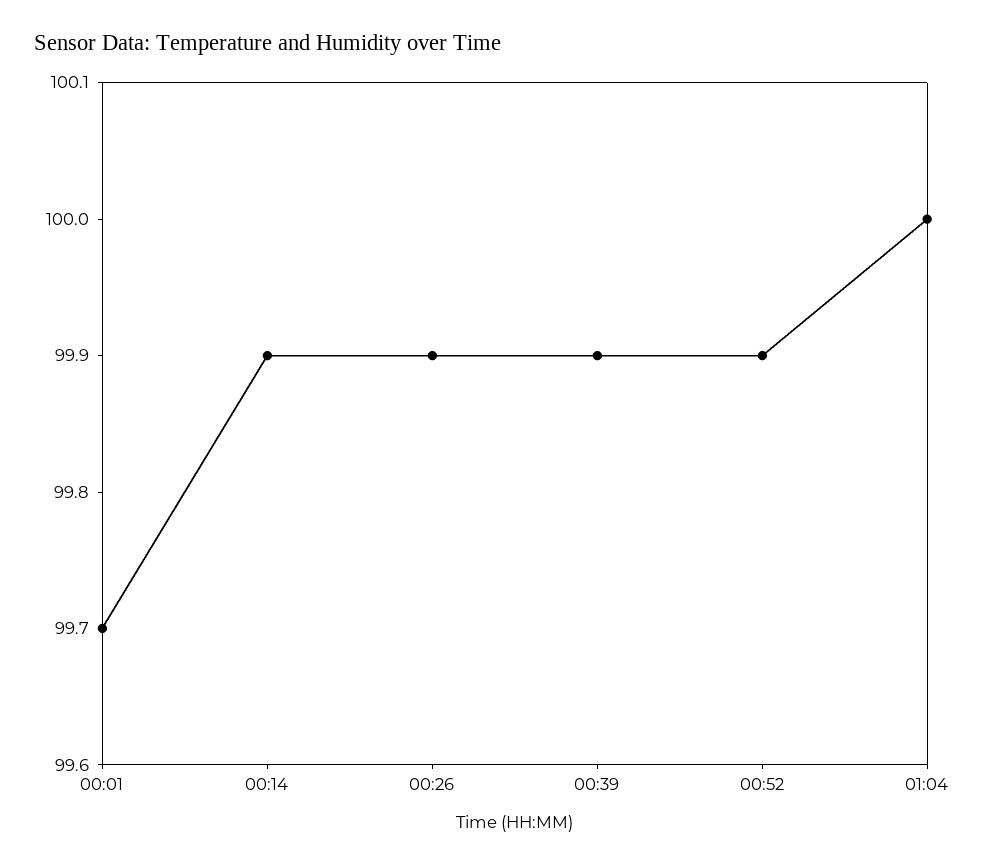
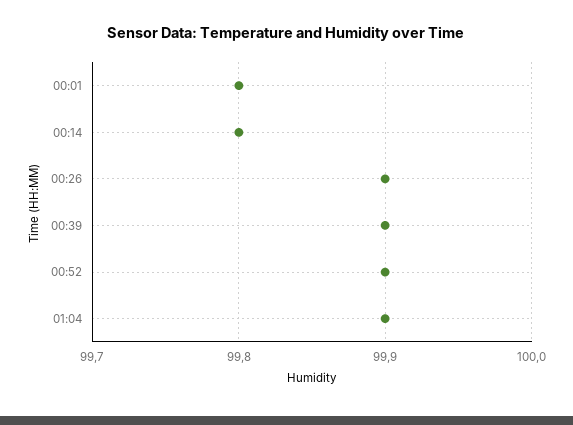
00:01: 99.7 -> 99.8
00:14: 99.9 -> 99.8
01:04: 100 -> 99.9

